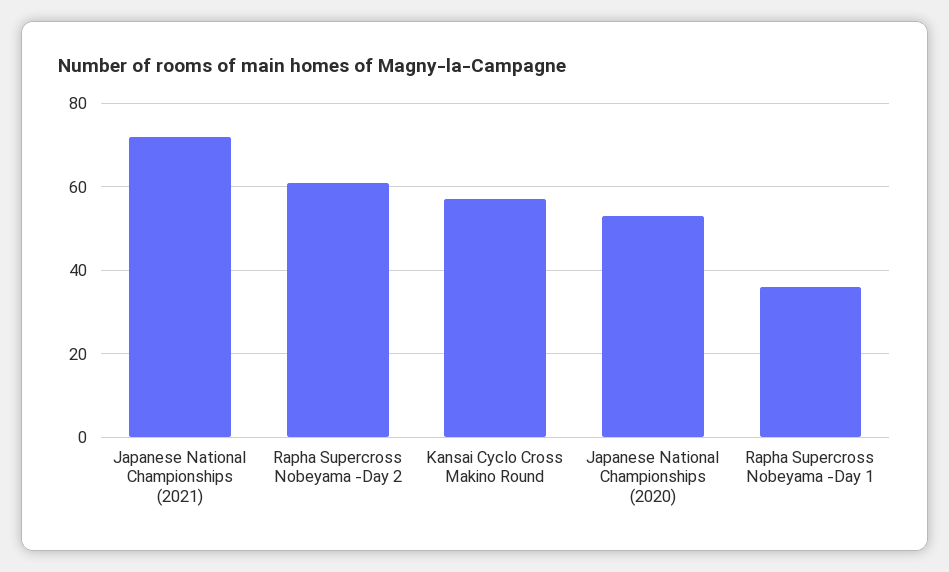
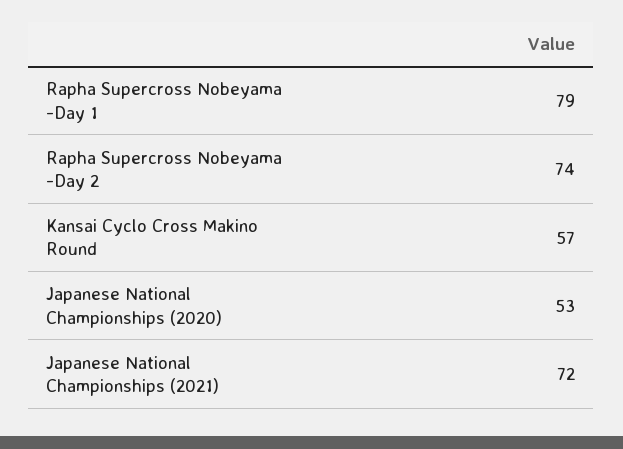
Rapha Supercross Nobeyama -Day 2: 60 -> 74
Rapha Supercross Nobeyama -Day 1: 35 -> 79

